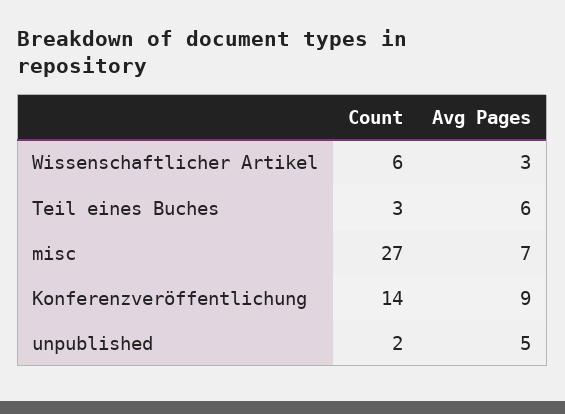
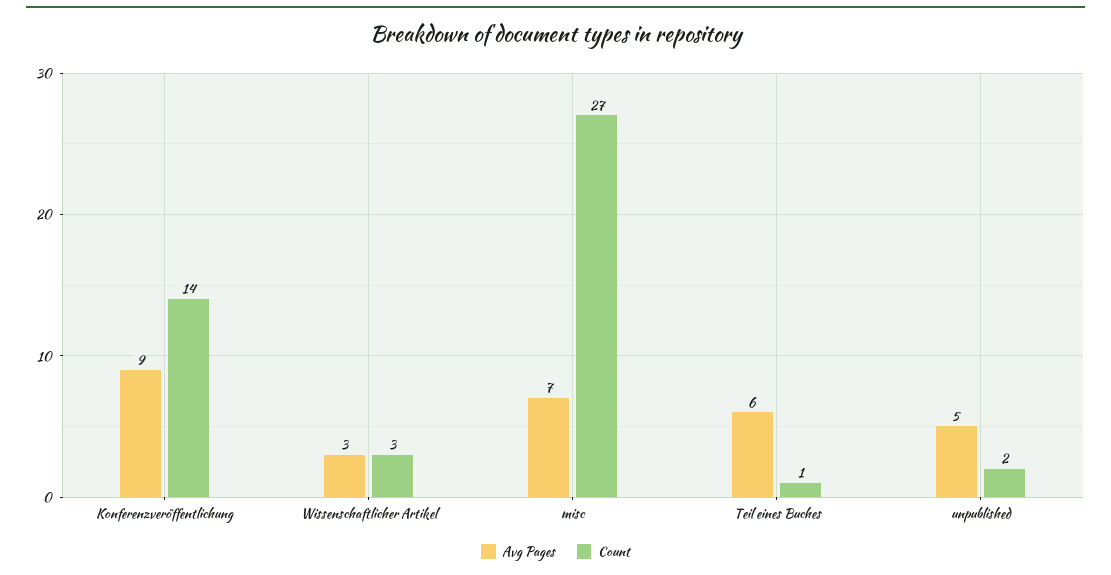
Count, Wissenschaftlicher Artikel: 6 -> 3
Count, Teil eines Buches: 3 -> 1

